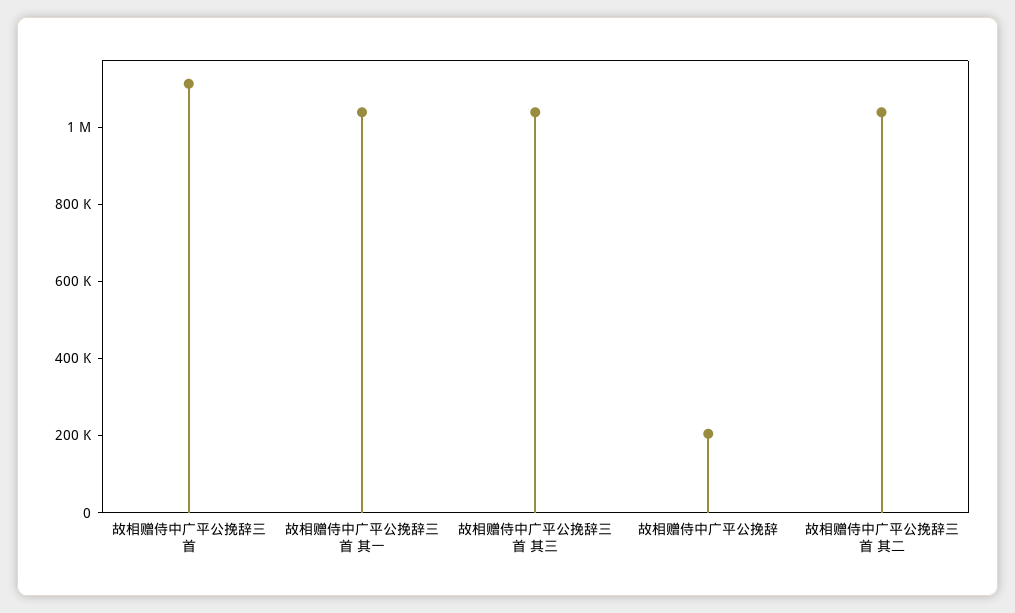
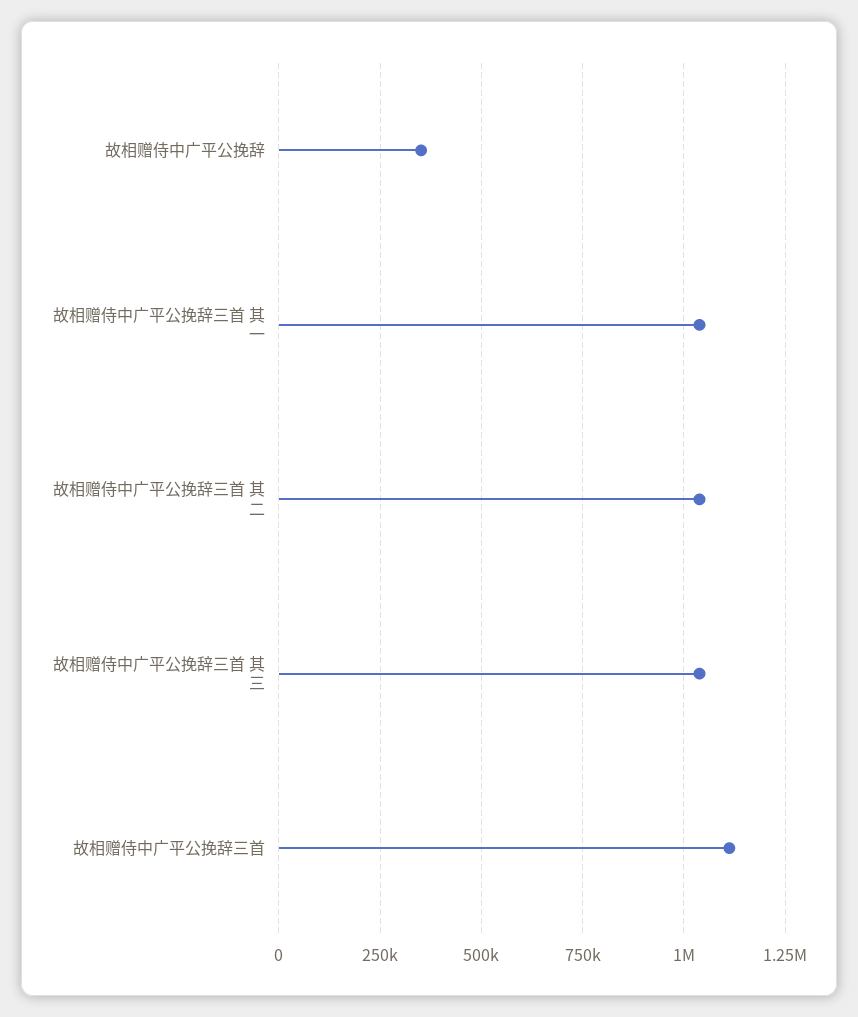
故相赠侍中广平公挽辞: 200000 -> 350000

